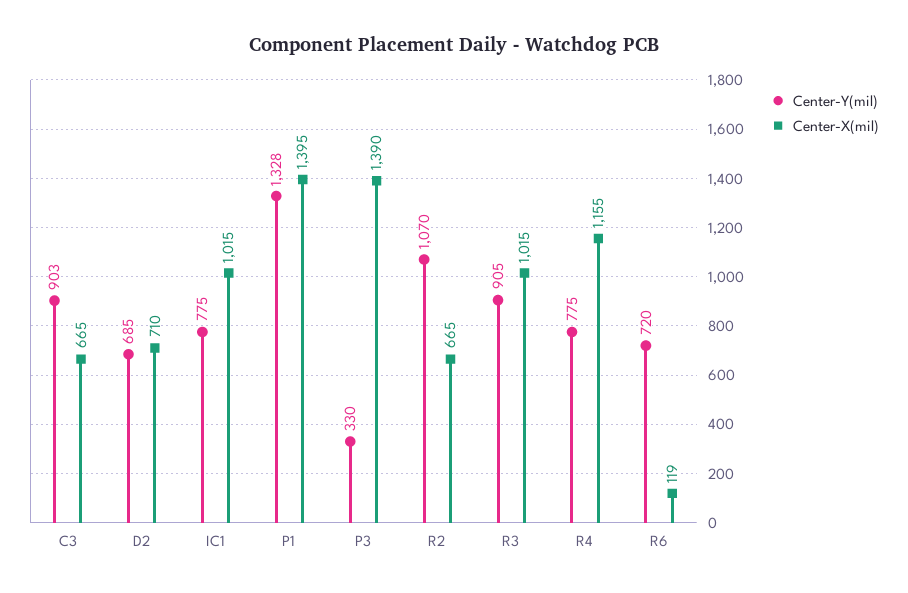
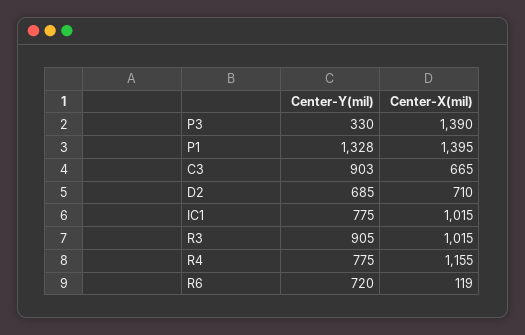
Center-Y(mil), R2: 1070 -> none
Center-X(mil), R2: 665 -> none

